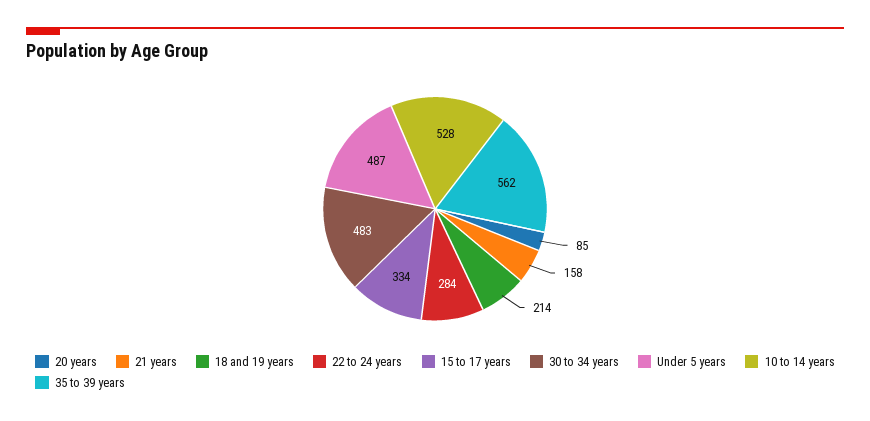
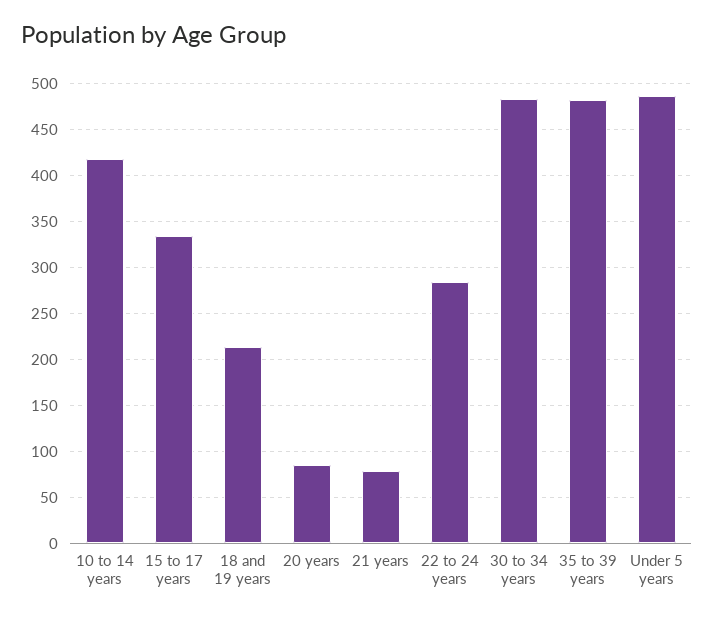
21 years: 158 -> 80
10 to 14 years: 528 -> 420
35 to 39 years: 562 -> 480

